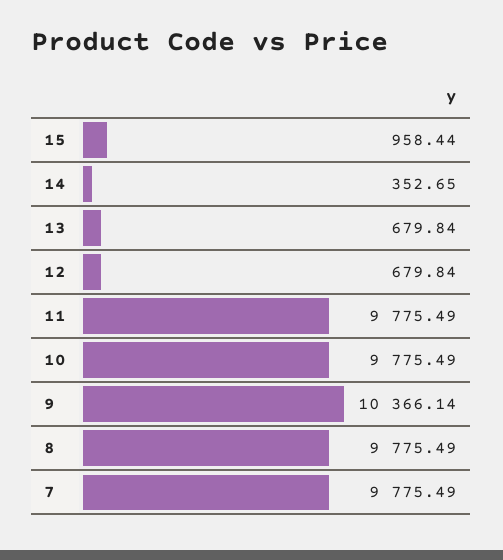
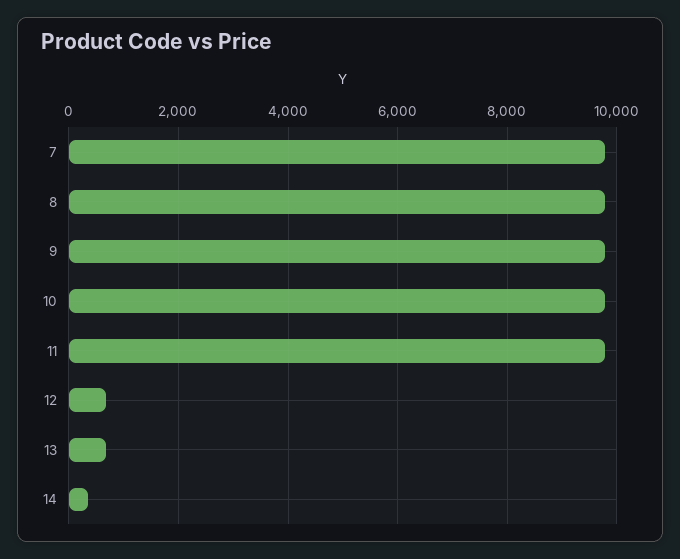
15: 958.44 -> none
9: 10366.14 -> 9800

